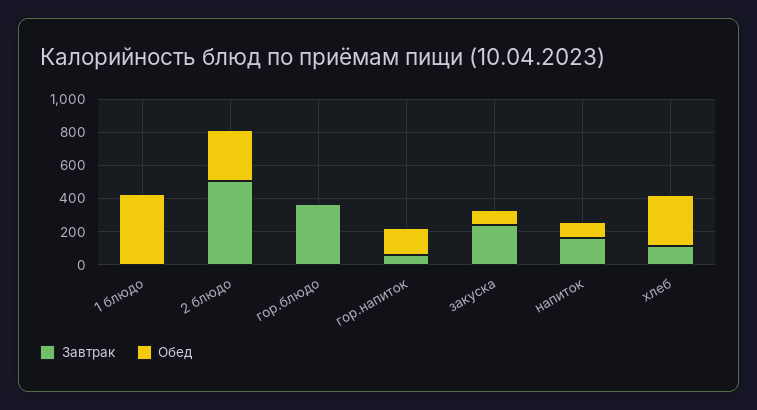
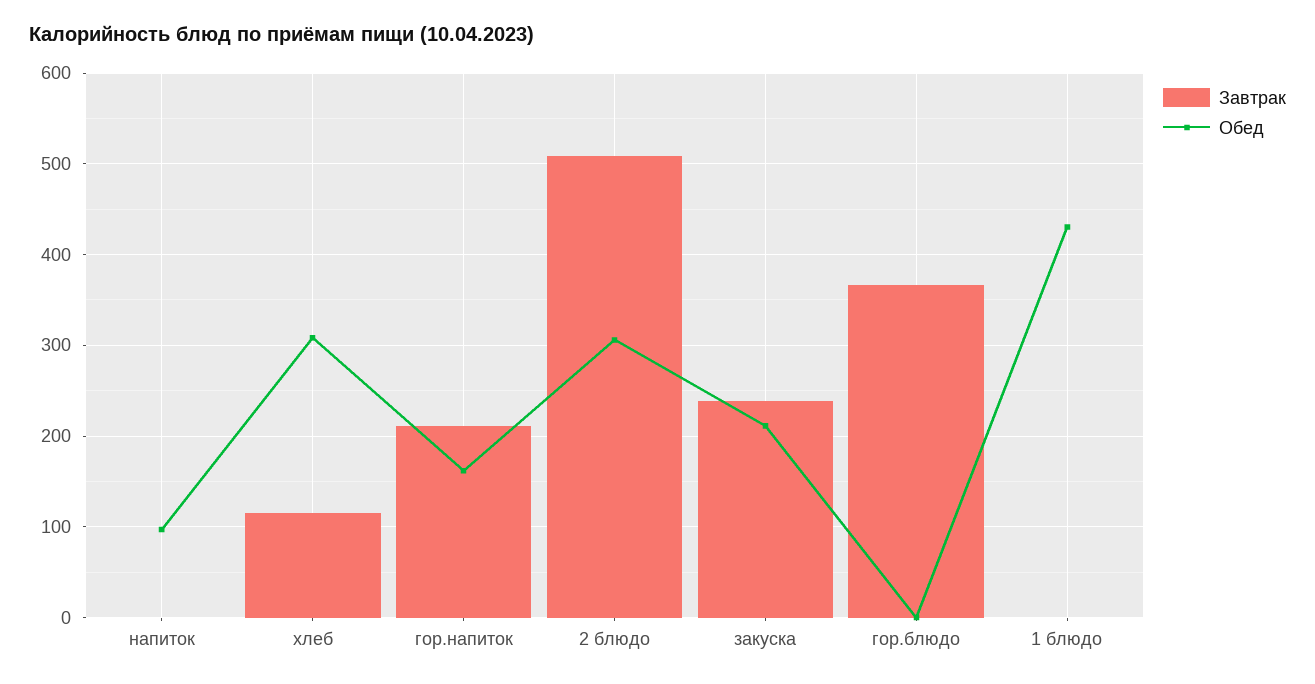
Завтрак, гор.напиток: 50 -> 210
Обед, закуска: 100 -> 210
Завтрак, напиток: 150 -> 0

